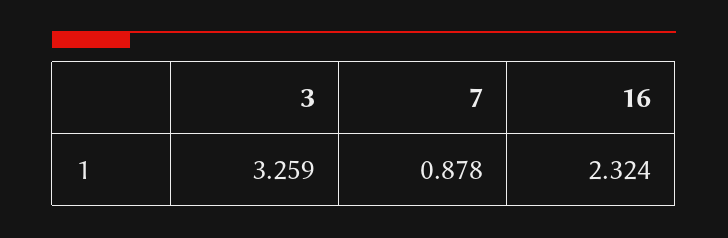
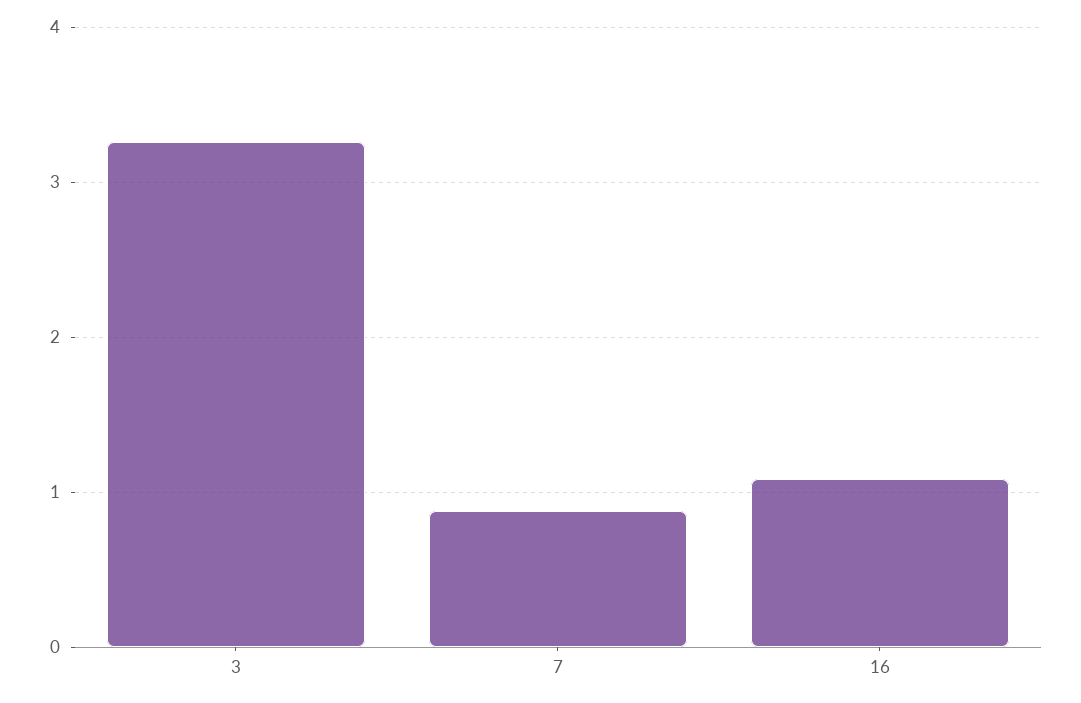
16: 2.324 -> 1.1

